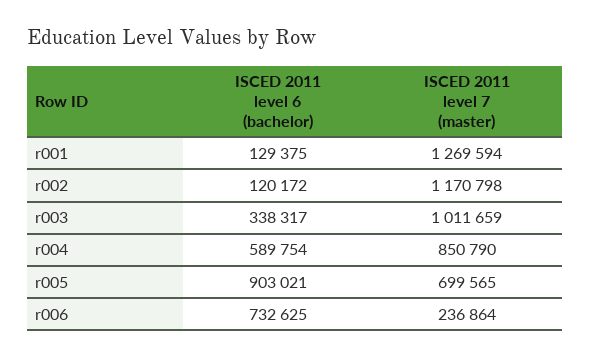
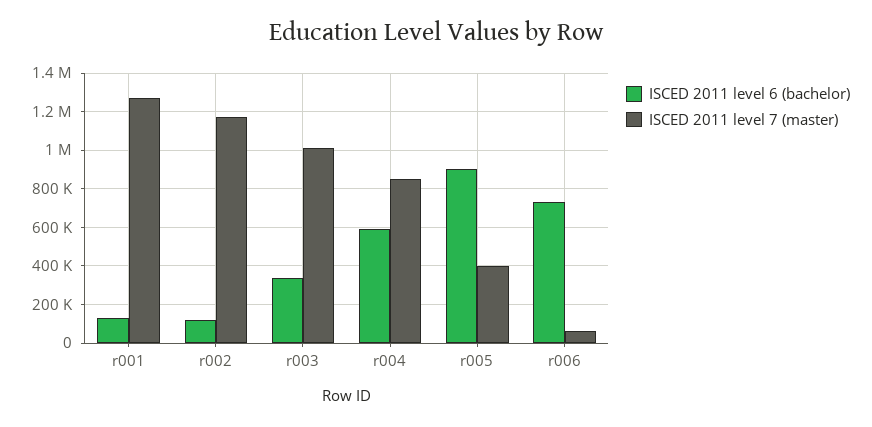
ISCED 2011 level 7 (master), r005: 699565 -> 400000
ISCED 2011 level 7 (master), r006: 236864 -> 50000

